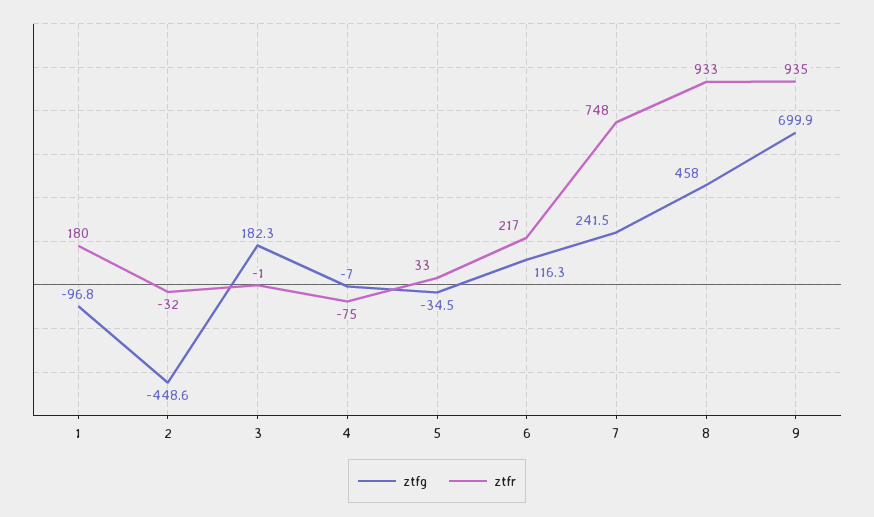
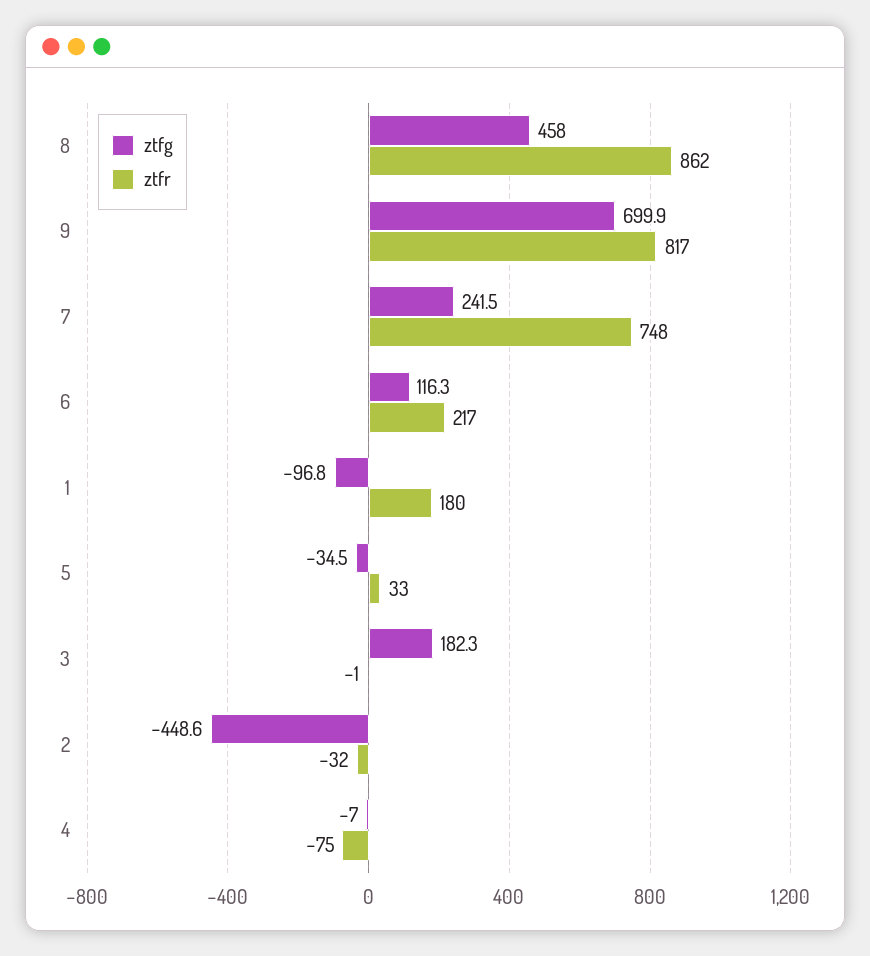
ztfr, 8: 933 -> 862
ztfr, 9: 935 -> 817

